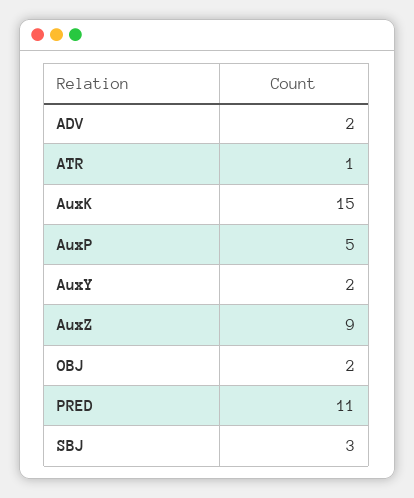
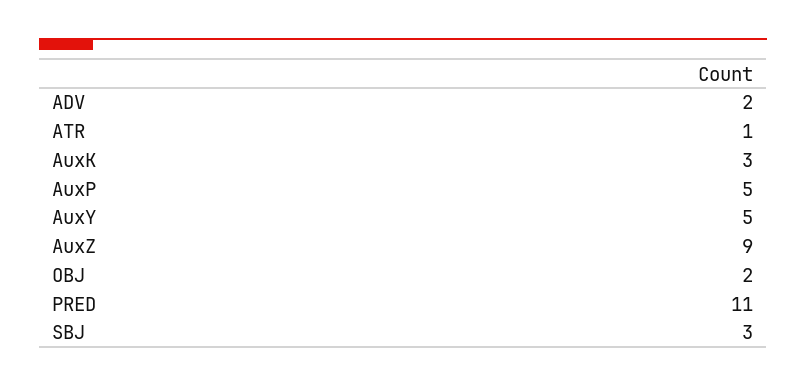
AuxK: 15 -> 3
AuxY: 2 -> 5

